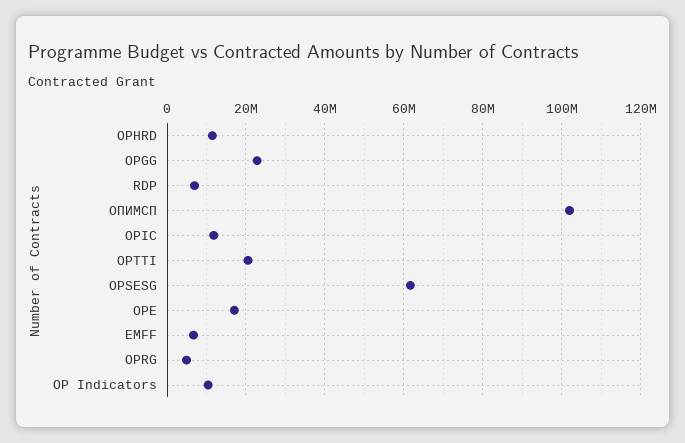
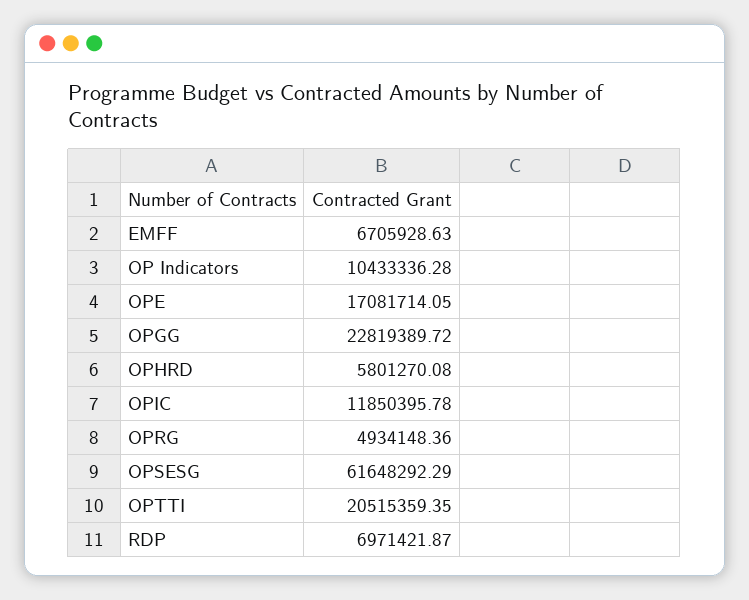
OPHRD: 12000000 -> 5801270.08
ОПИМСП: 102000000 -> none

